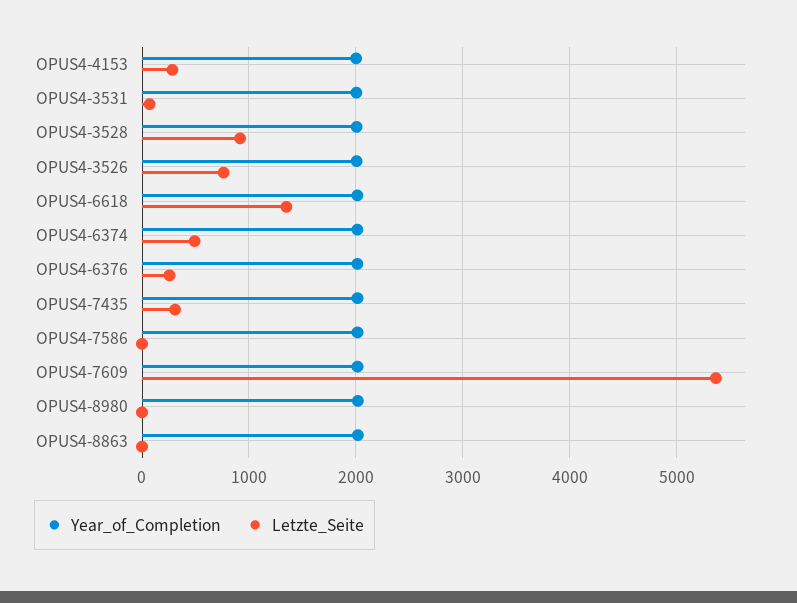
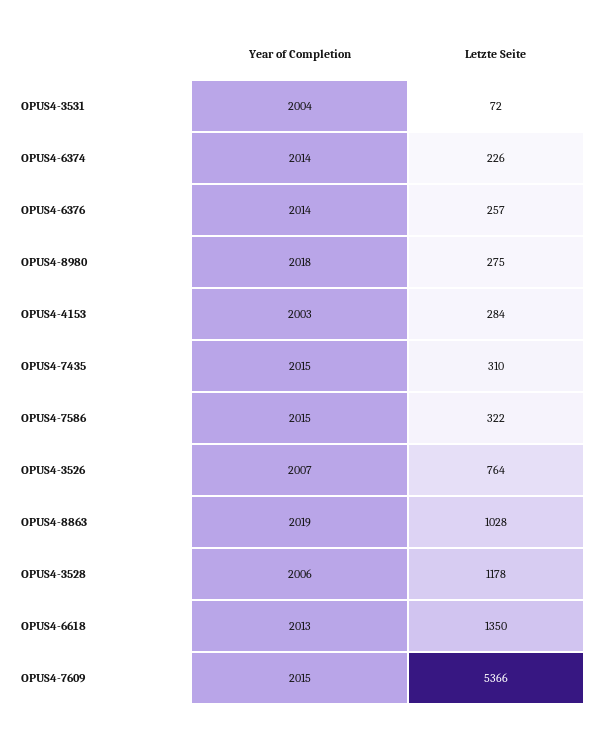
Letzte_Seite, OPUS4-3528: 900 -> 1178
Letzte_Seite, OPUS4-6374: 500 -> 226
Letzte_Seite, OPUS4-7586: 0 -> 322
Letzte_Seite, OPUS4-8980: 0 -> 275
Letzte_Seite, OPUS4-8863: 0 -> 1028

